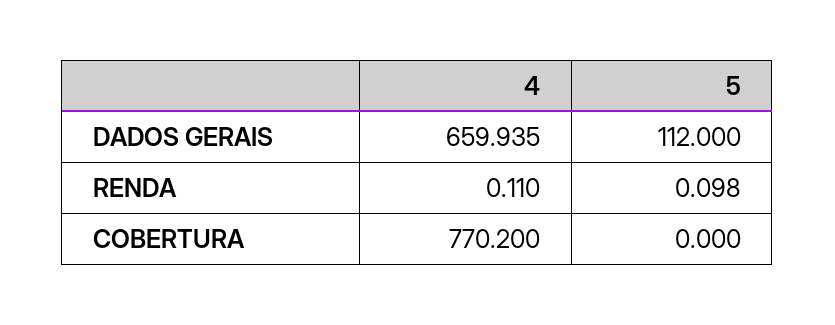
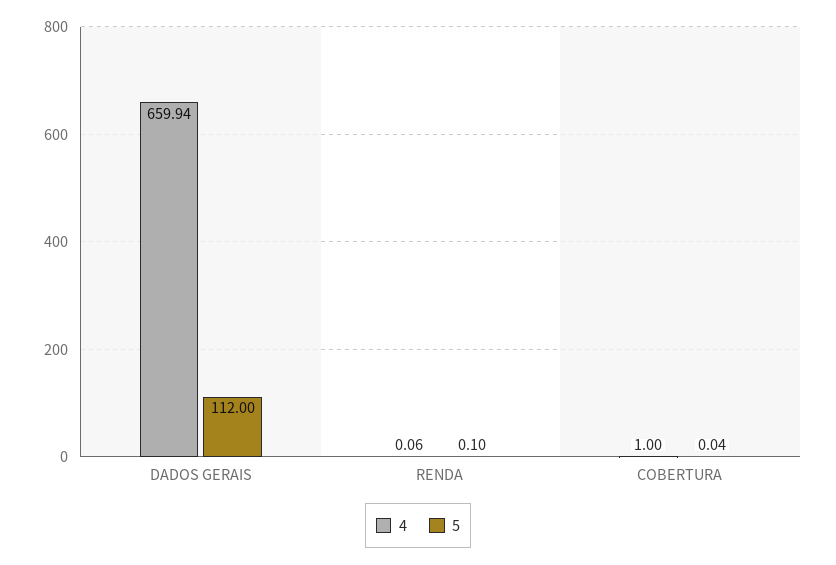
4, RENDA: 0.11 -> 0.06
4, COBERTURA: 770.2 -> 1
5, COBERTURA: 0 -> 0.04

